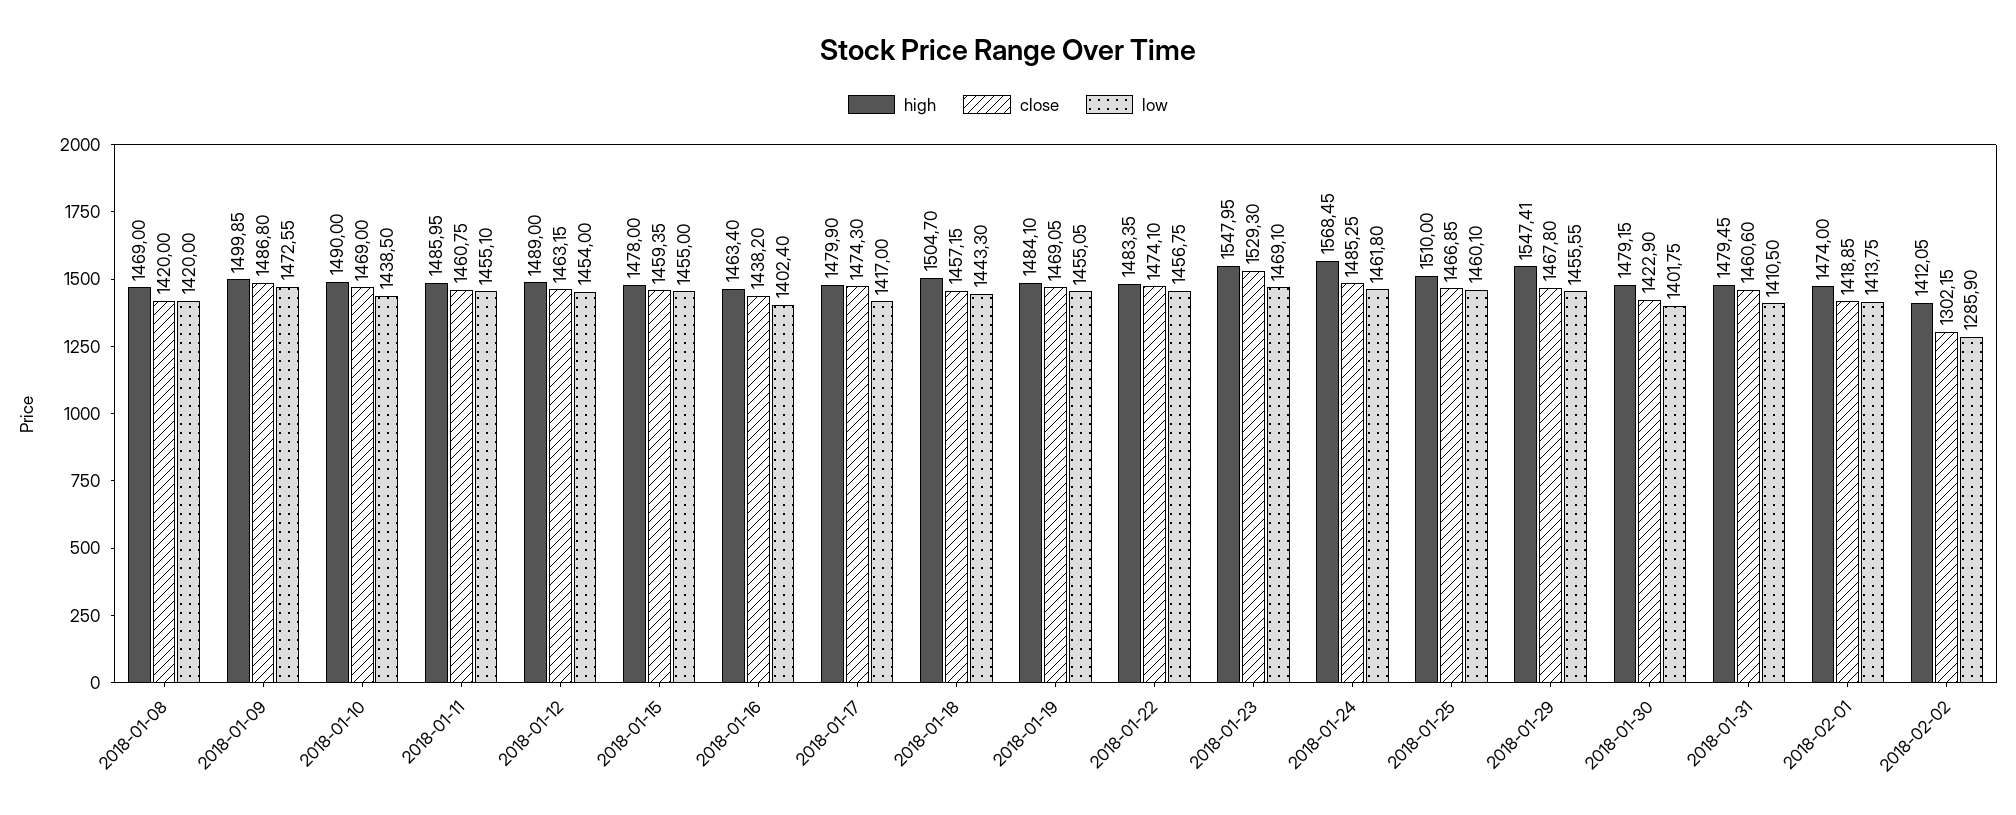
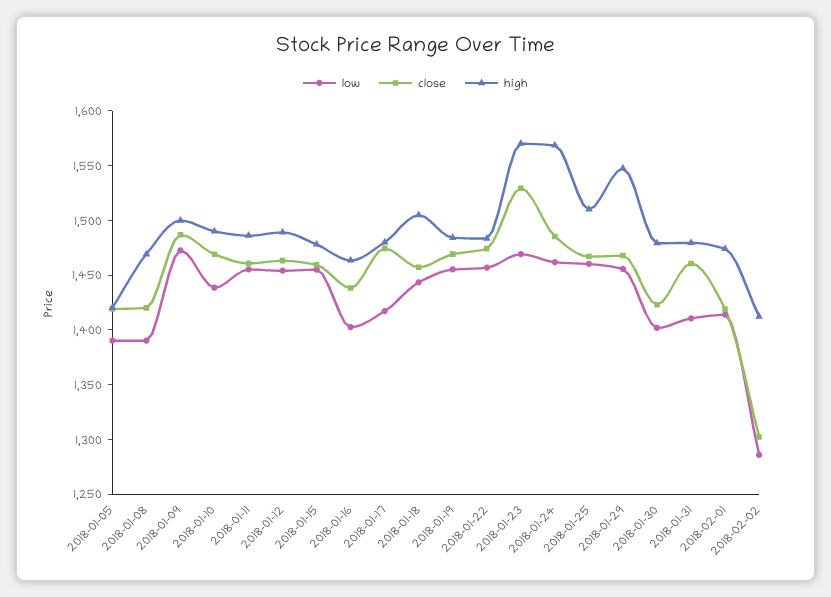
low, 2018-01-08: 1420 -> 1390
high, 2018-01-23: 1547.95 -> 1570
low, 2018-01-05: none -> 1390
close, 2018-01-05: none -> 1420
high, 2018-01-05: none -> 1420

